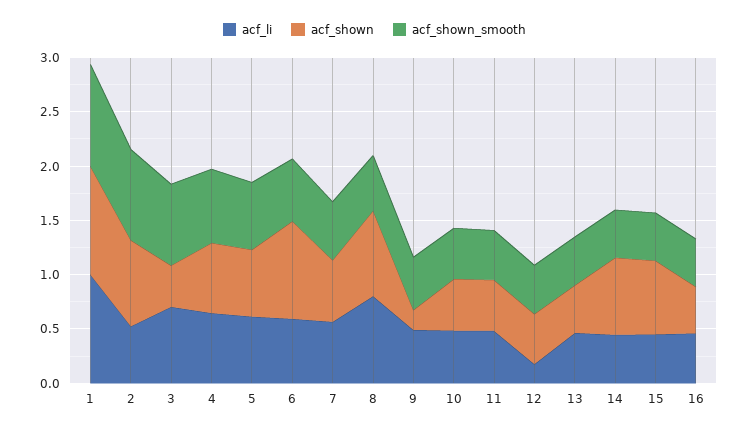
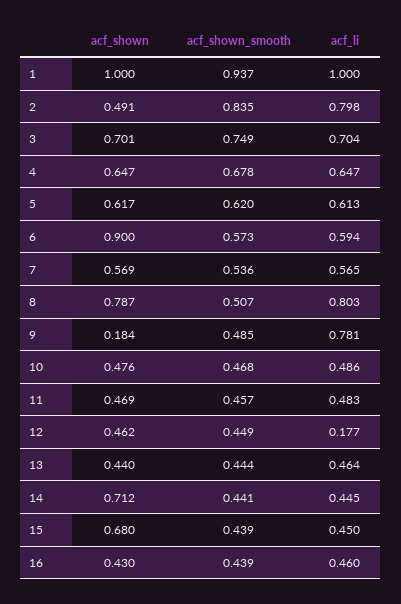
acf_li, 2: 0.5 -> 0.798
acf_shown, 2: 0.8 -> 0.491
acf_shown, 3: 0.4 -> 0.701
acf_li, 9: 0.5 -> 0.781

